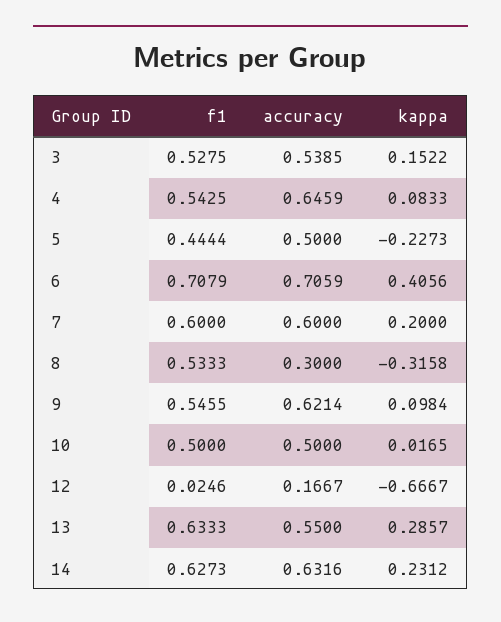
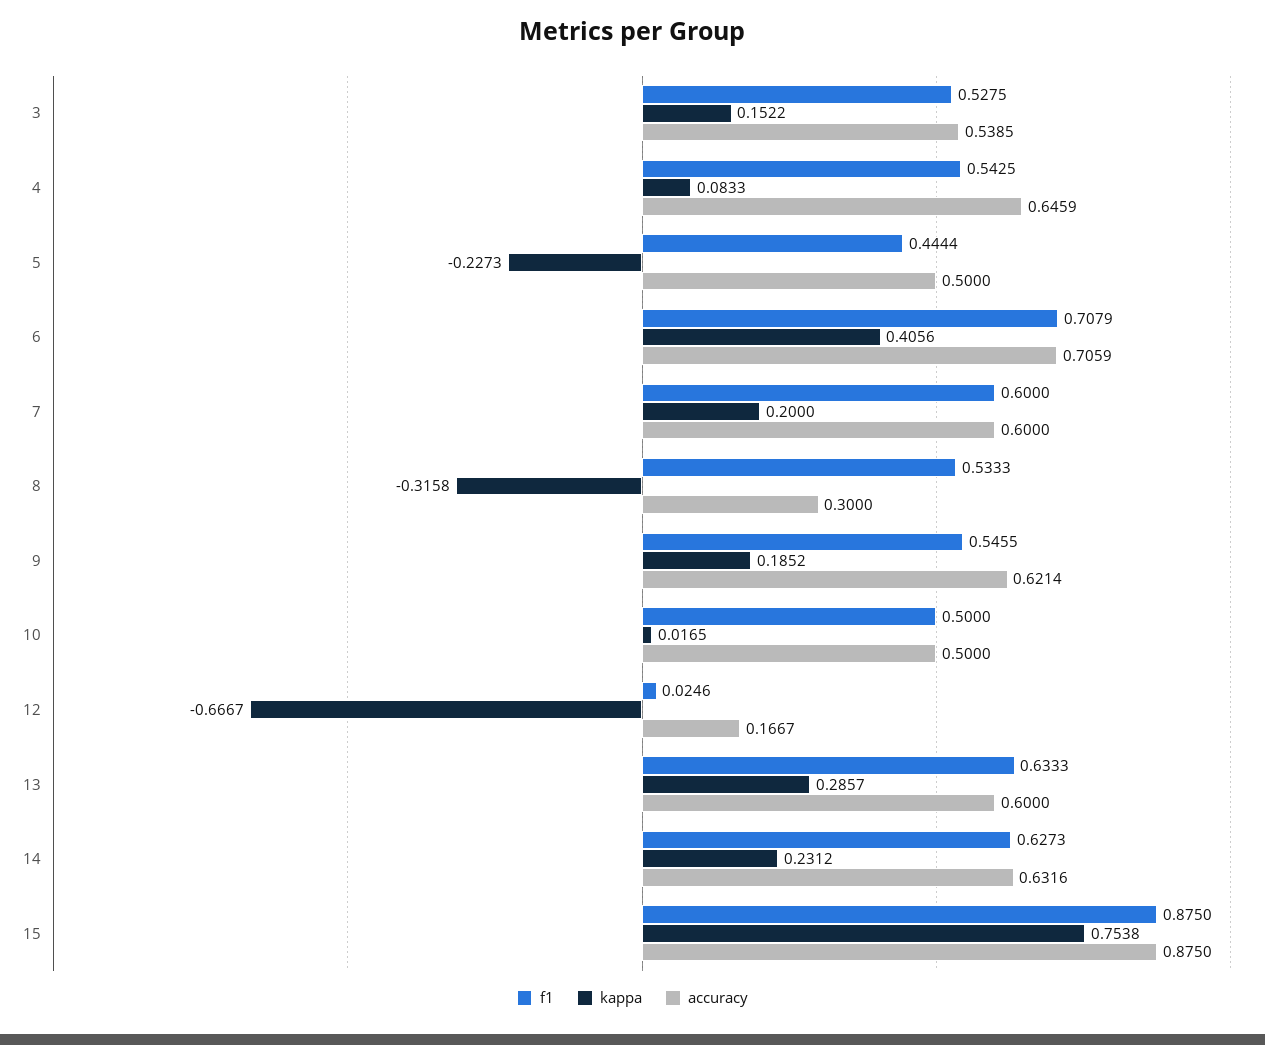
kappa, 9: 0.0984 -> 0.1852
accuracy, 13: 0.55 -> 0.6
f1, 15: none -> 0.875
kappa, 15: none -> 0.7538
accuracy, 15: none -> 0.875

